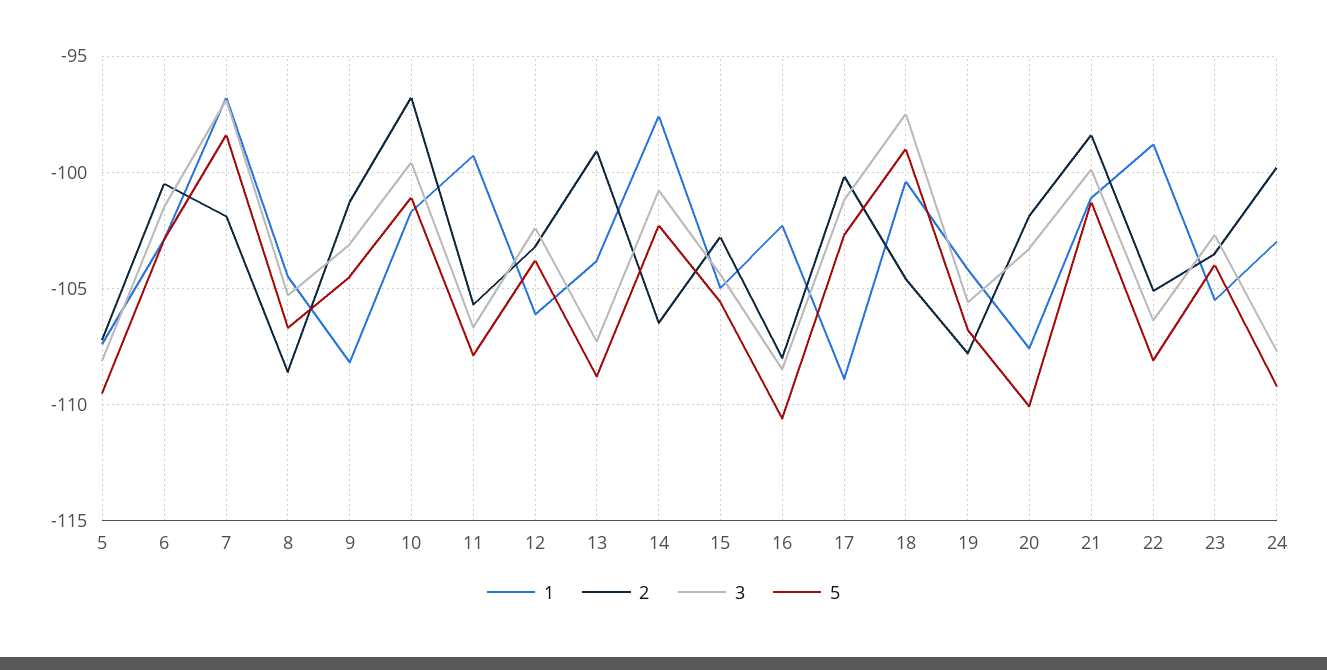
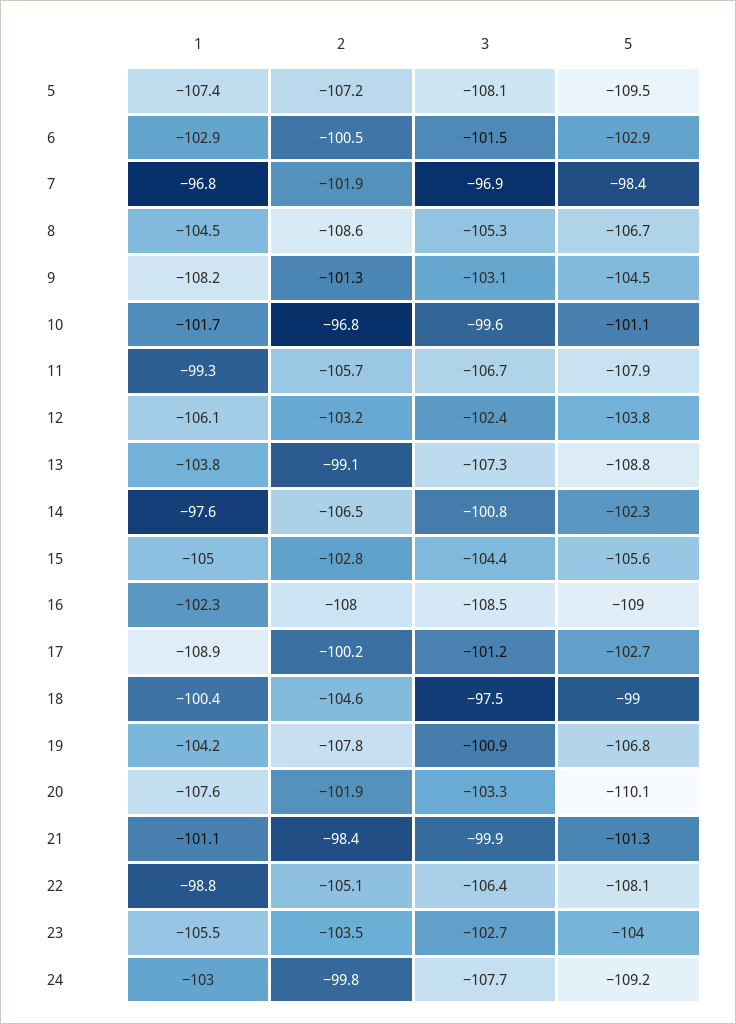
5, 16: -110.5 -> -109
3, 19: -105.5 -> -100.9

